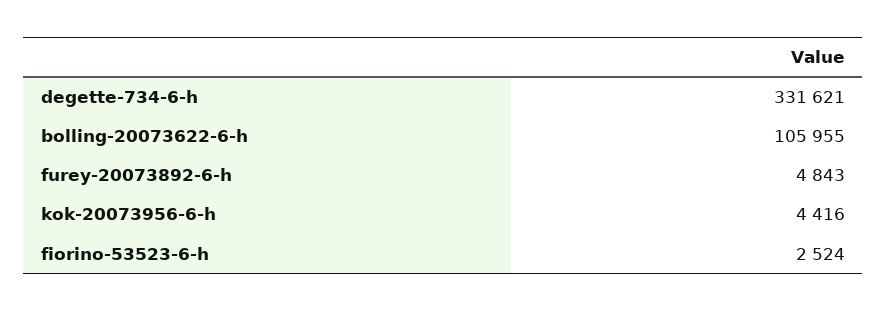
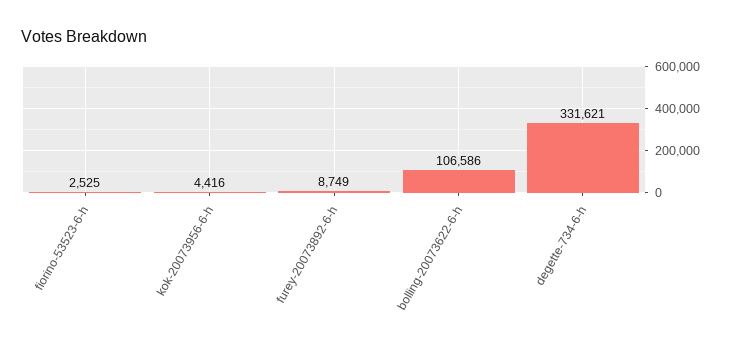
bolling-20073622-6-h: 105955 -> 106586
furey-20073892-6-h: 4843 -> 8749
fiorino-53523-6-h: 2524 -> 2525

